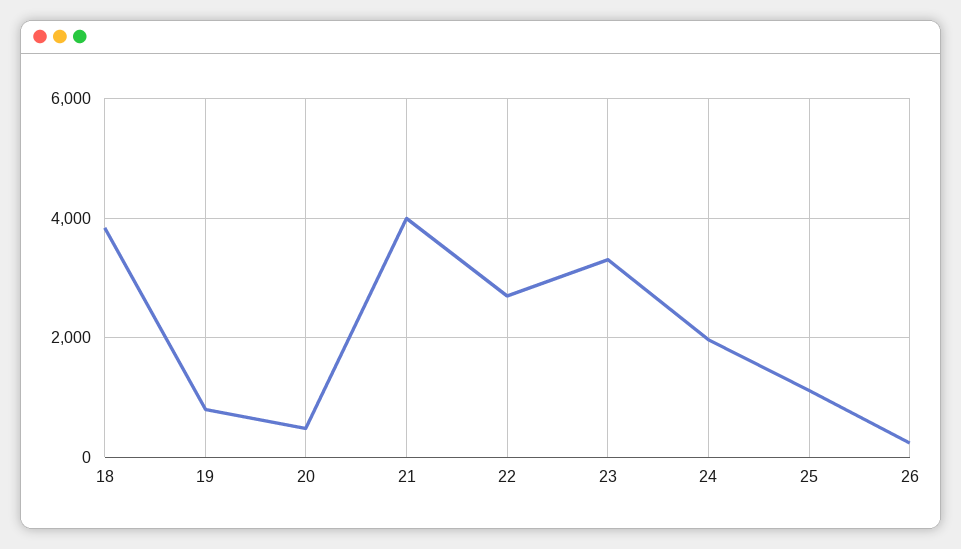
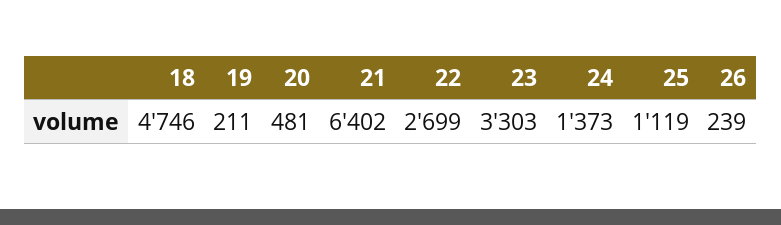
18: 3800 -> 4746
19: 800 -> 211
21: 4000 -> 6402
24: 2000 -> 1373

